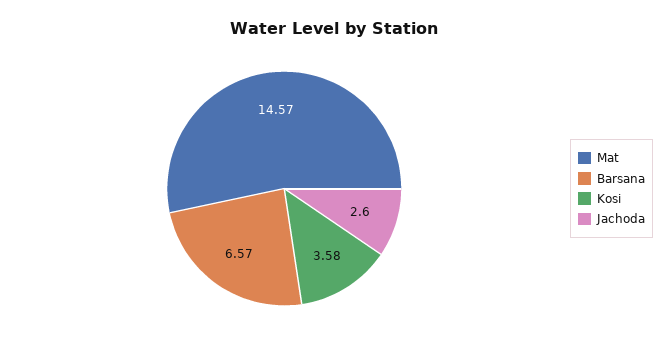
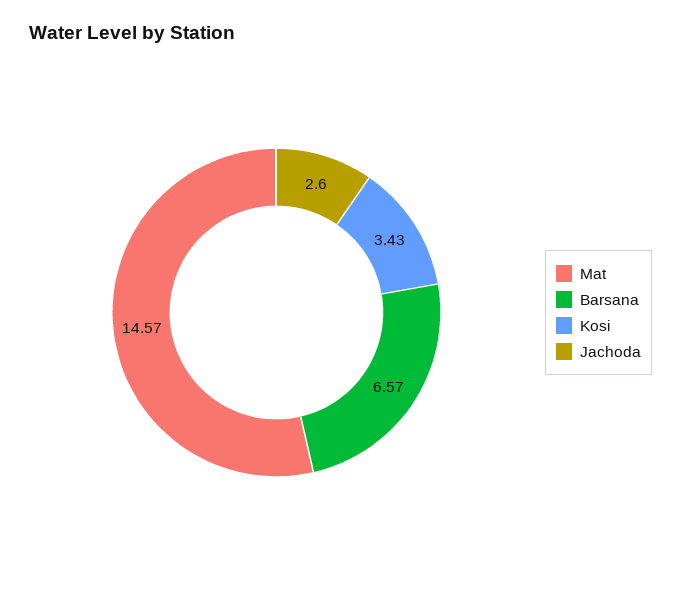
Kosi: 3.58 -> 3.43

